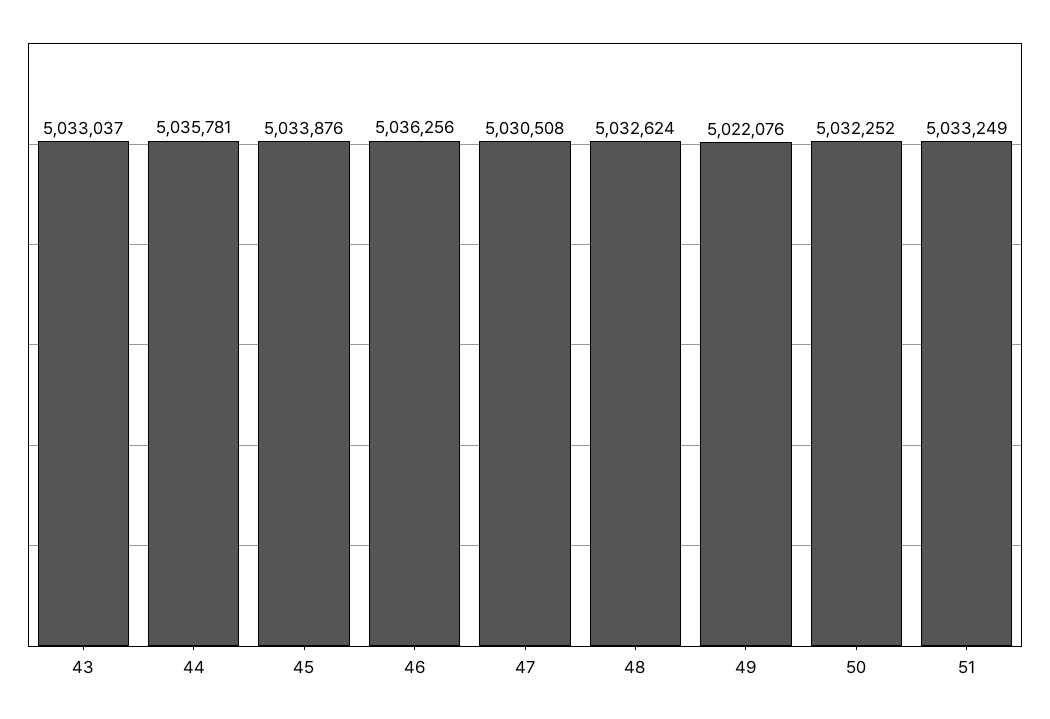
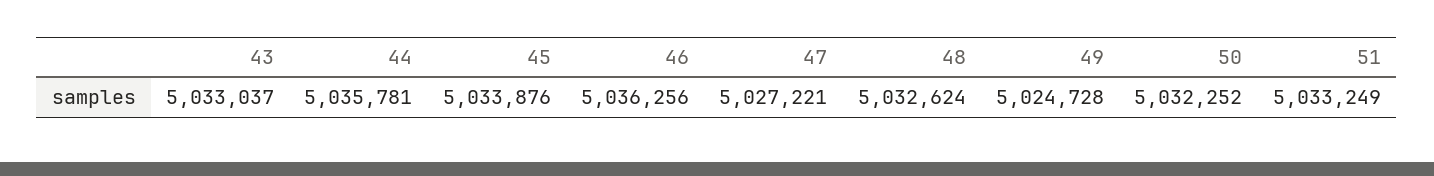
47: 5030508 -> 5027221
49: 5022076 -> 5024728

